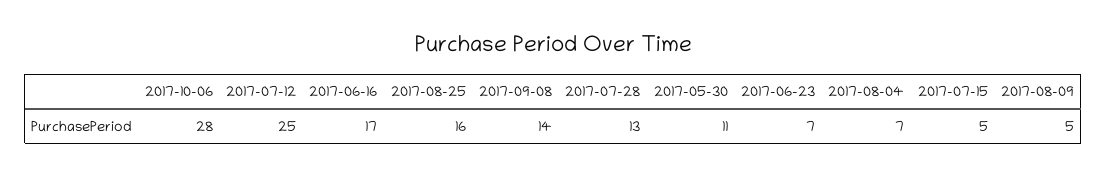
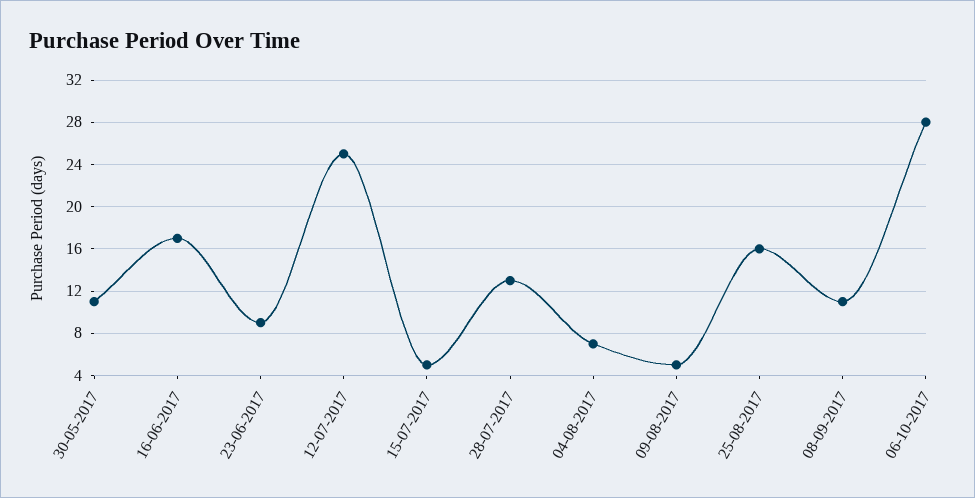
2017-09-08: 14 -> 11
2017-06-23: 7 -> 9

